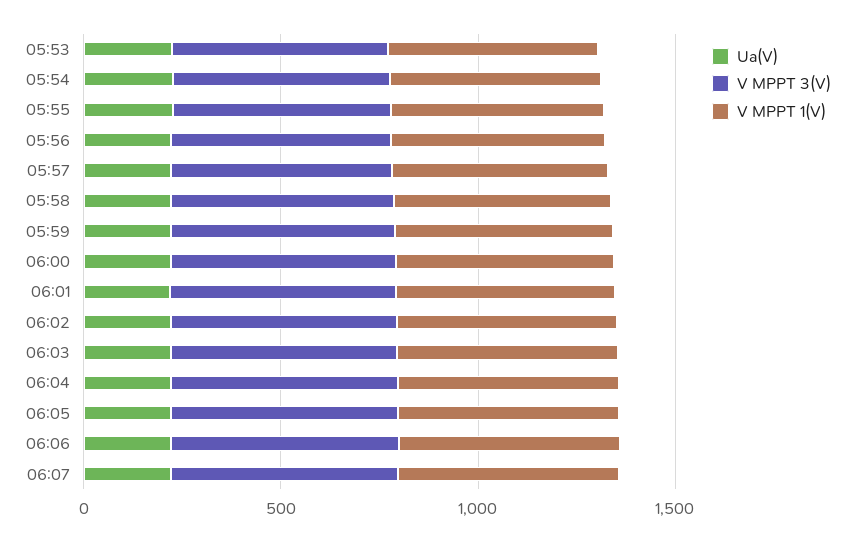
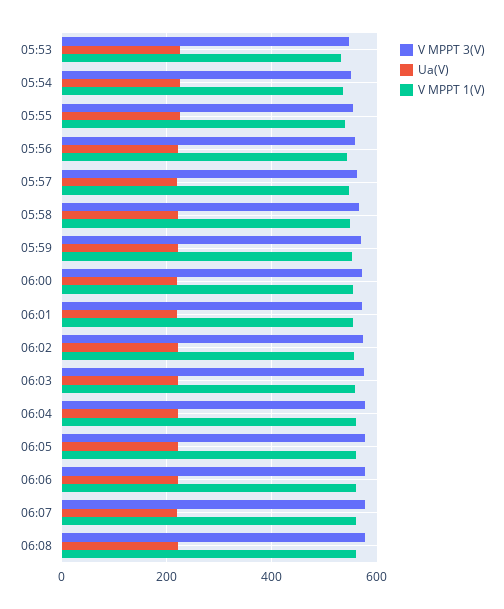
V MPPT 3(V), 06:08: none -> 580
Ua(V), 06:08: none -> 220
V MPPT 1(V), 06:08: none -> 560

